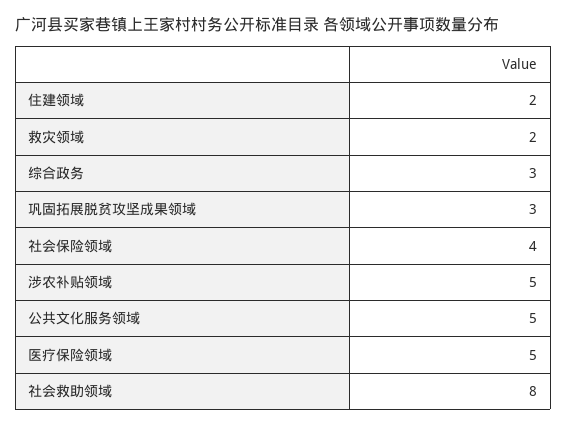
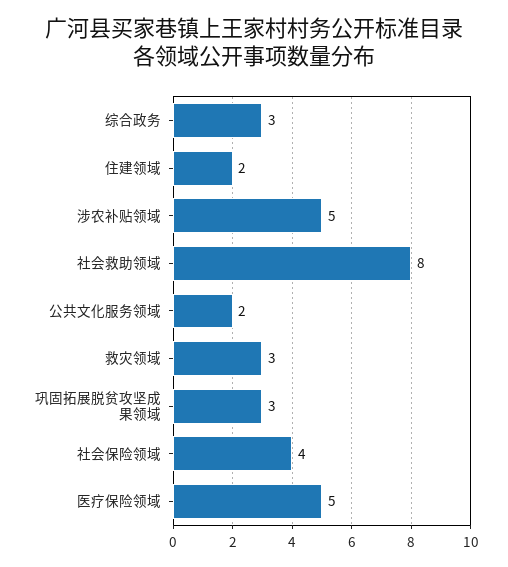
救灾领域: 2 -> 3
公共文化服务领域: 5 -> 2

